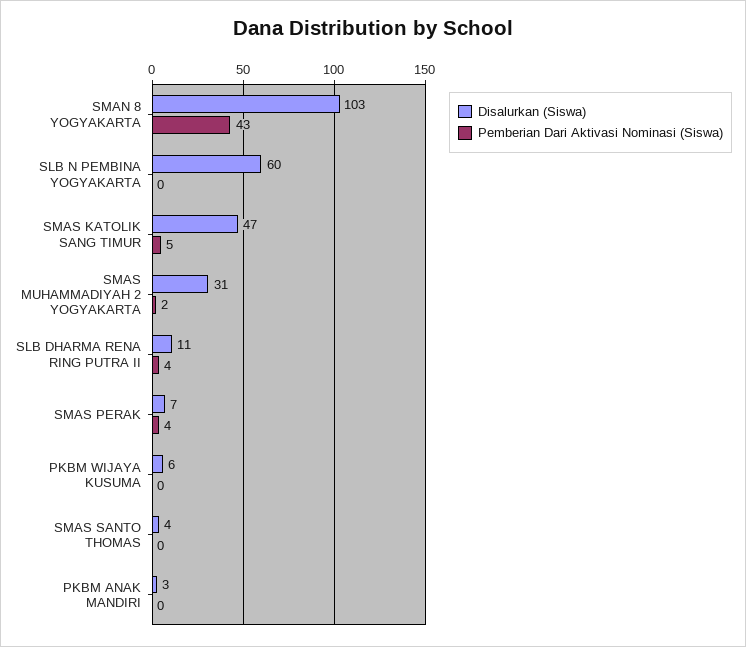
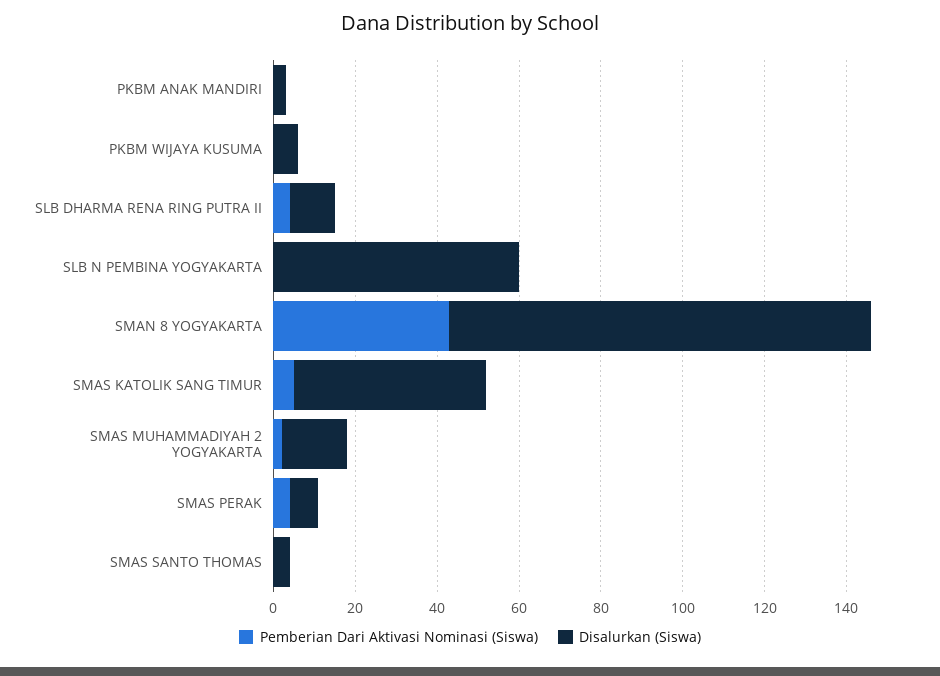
Disalurkan (Siswa), SMAS MUHAMMADIYAH 2 YOGYAKARTA: 31 -> 15

